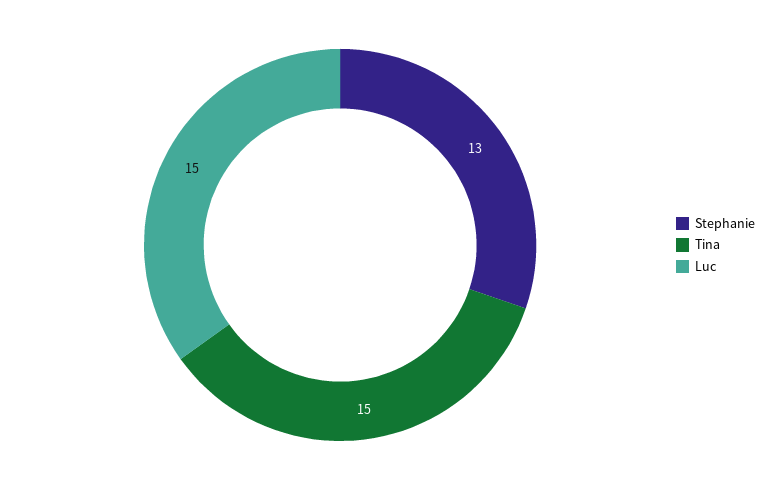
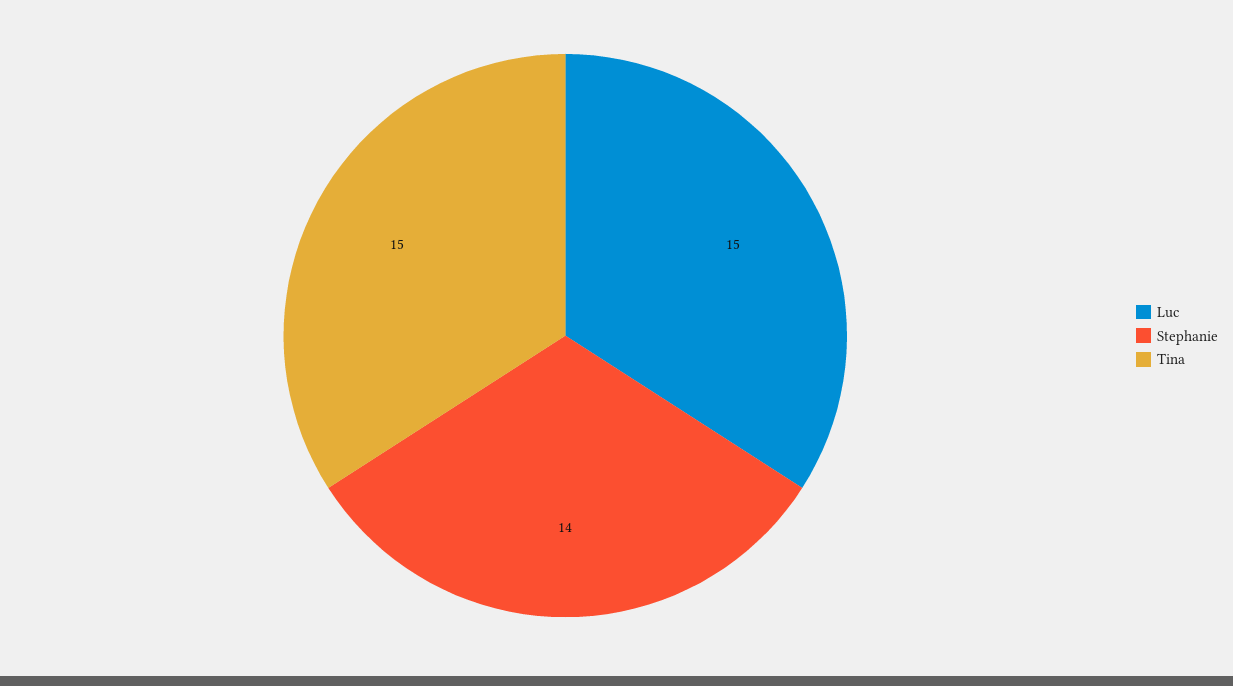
Stephanie: 13 -> 14

